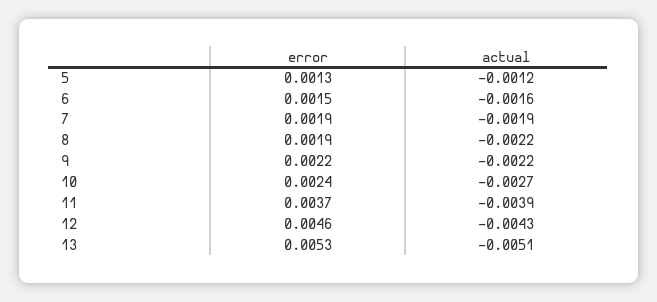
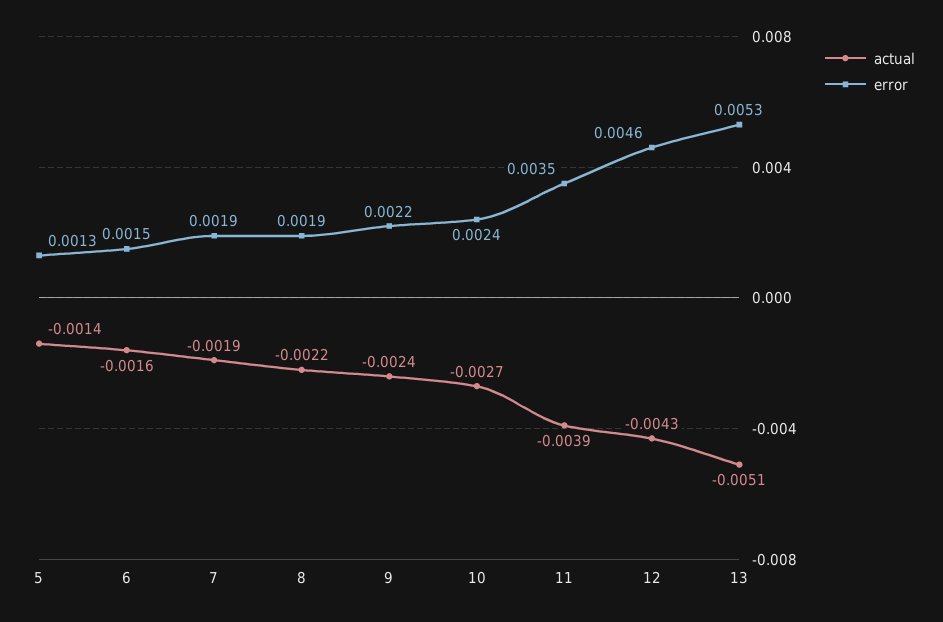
actual, 5: -0.0012 -> -0.0014
actual, 9: -0.0022 -> -0.0024
error, 11: 0.0037 -> 0.0035

